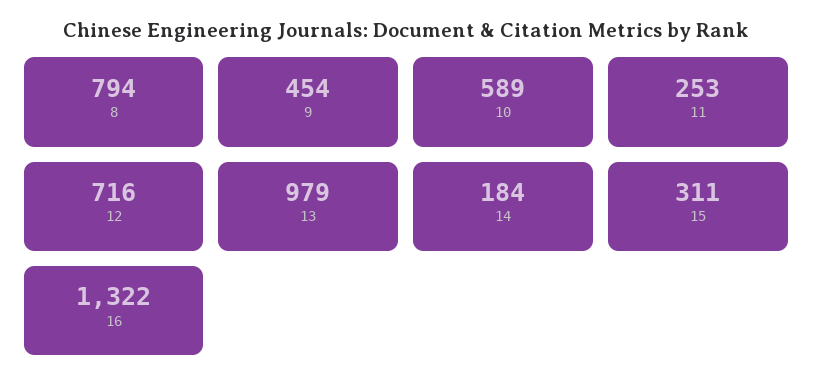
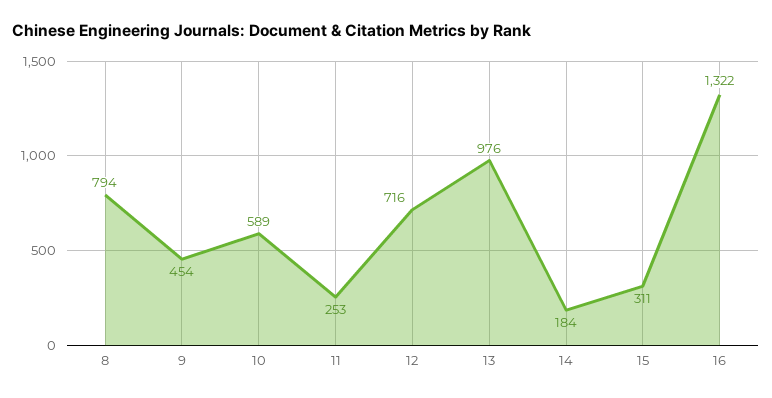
13: 979 -> 976

